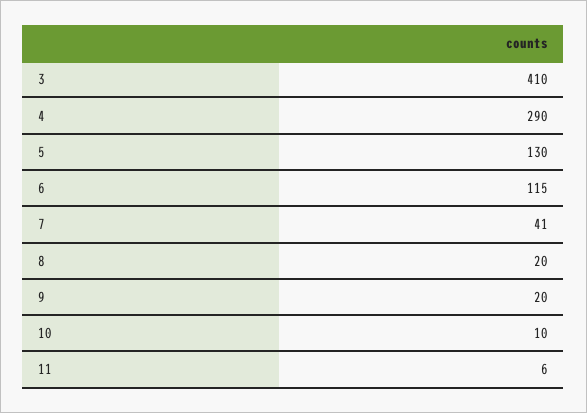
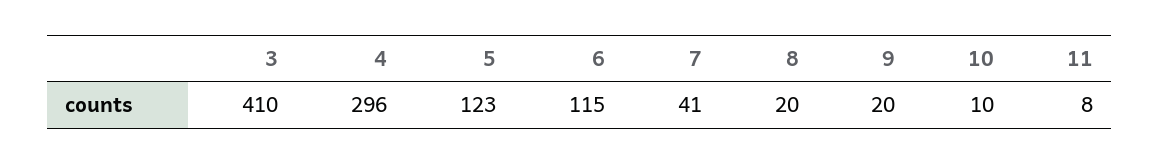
4: 290 -> 296
5: 130 -> 123
11: 6 -> 8

